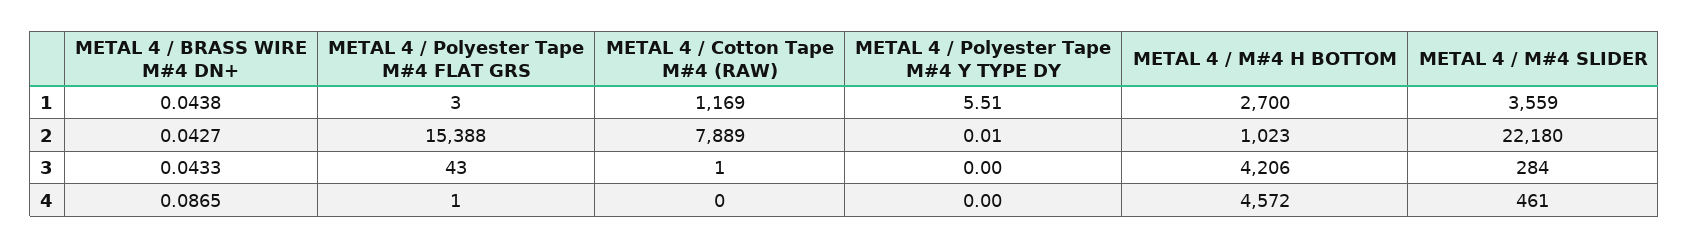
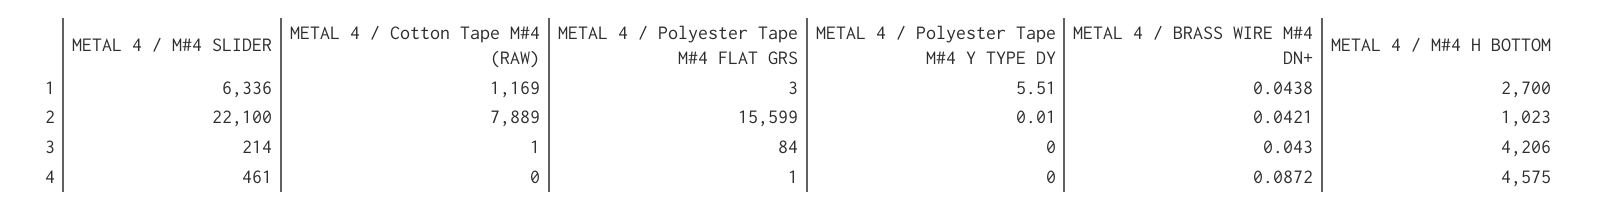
METAL 4 / M#4 SLIDER, 1: 3559 -> 6336
METAL 4 / BRASS WIRE M#4 DN+, 2: 0.0427 -> 0.0421
METAL 4 / Polyester Tape M#4 FLAT GRS, 2: 15388 -> 15599
METAL 4 / M#4 SLIDER, 2: 22180 -> 22100
METAL 4 / BRASS WIRE M#4 DN+, 3: 0.0433 -> 0.043
METAL 4 / Polyester Tape M#4 FLAT GRS, 3: 43 -> 84
METAL 4 / M#4 SLIDER, 3: 284 -> 214
METAL 4 / BRASS WIRE M#4 DN+, 4: 0.0865 -> 0.0872
METAL 4 / M#4 H BOTTOM, 4: 4572 -> 4575

